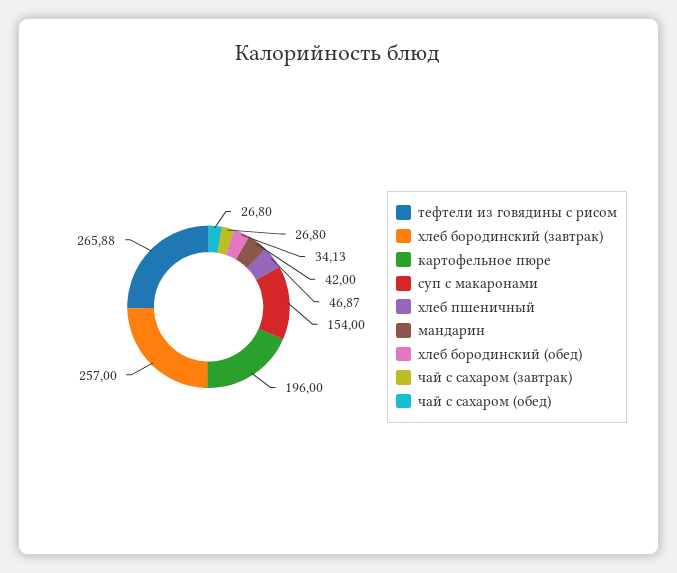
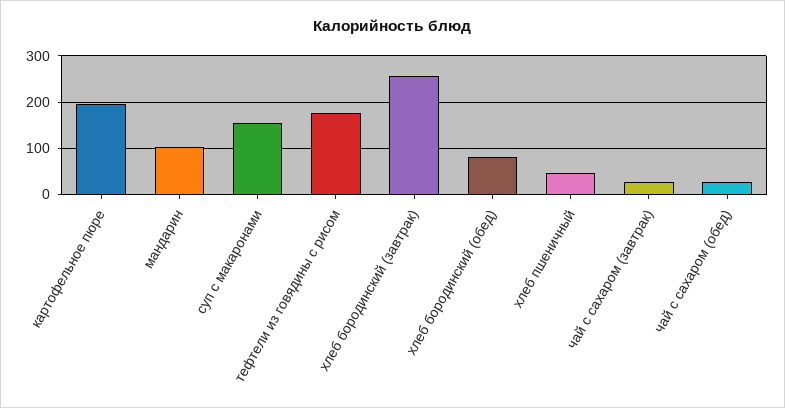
тефтели из говядины с рисом: 265.88 -> 180
мандарин: 42 -> 100
хлеб бородинский (обед): 34.13 -> 80

